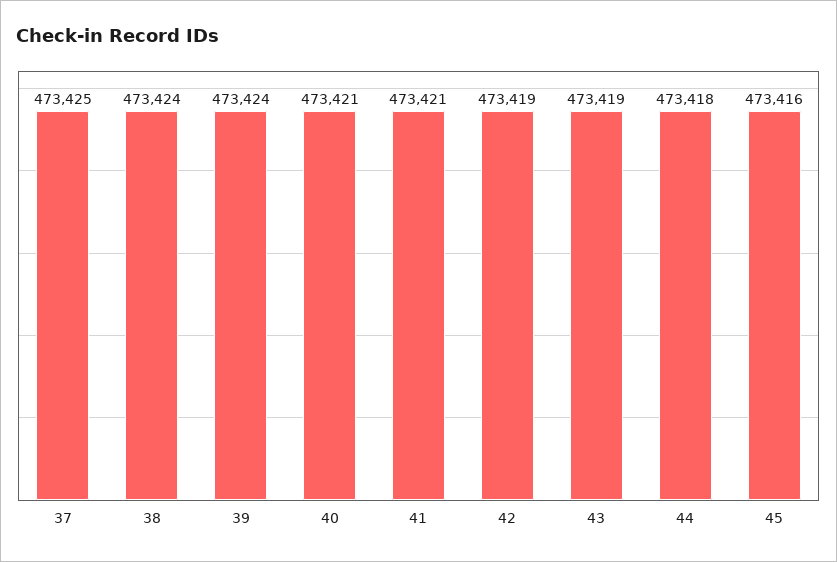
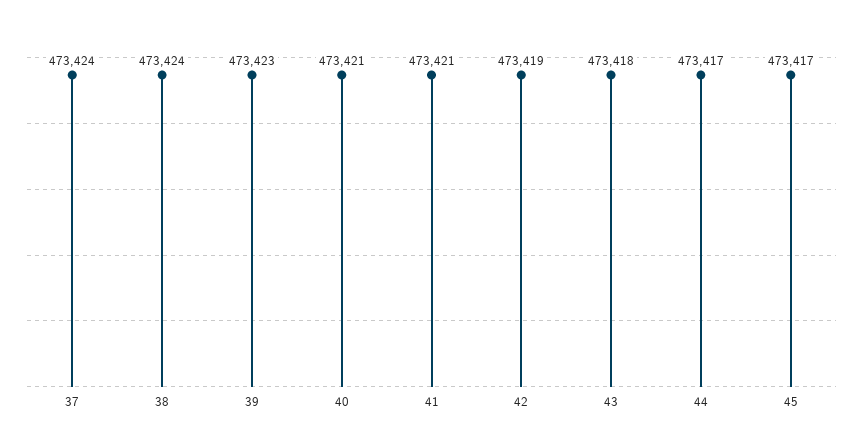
37: 473425 -> 473424
39: 473424 -> 473423
43: 473419 -> 473418
44: 473418 -> 473417
45: 473416 -> 473417

